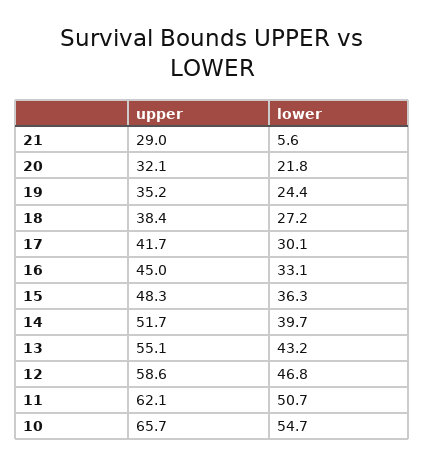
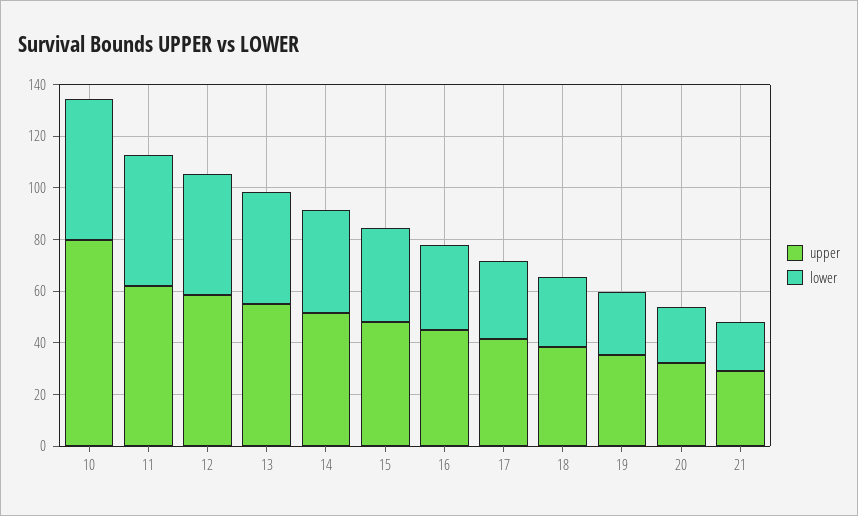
lower, 21: 5.6 -> 20
upper, 10: 65.7 -> 80

